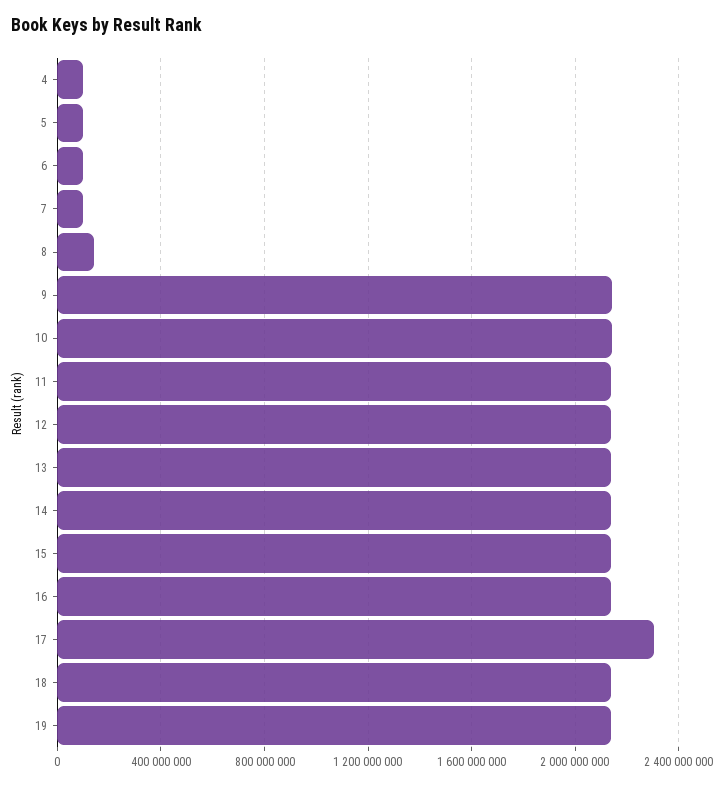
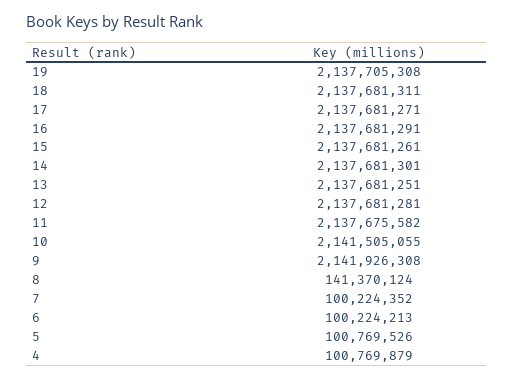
17: 2300000000 -> 2137681271

